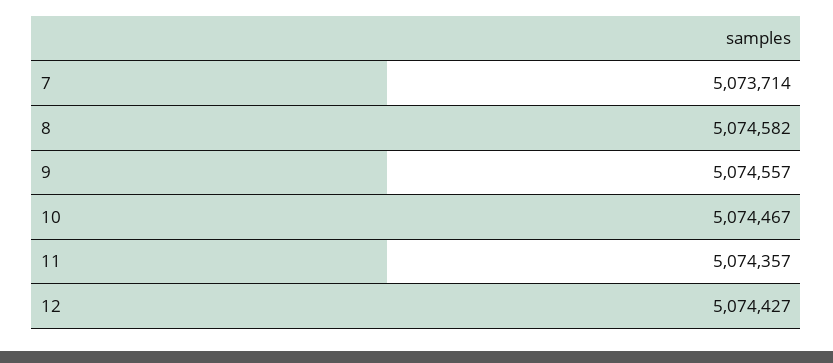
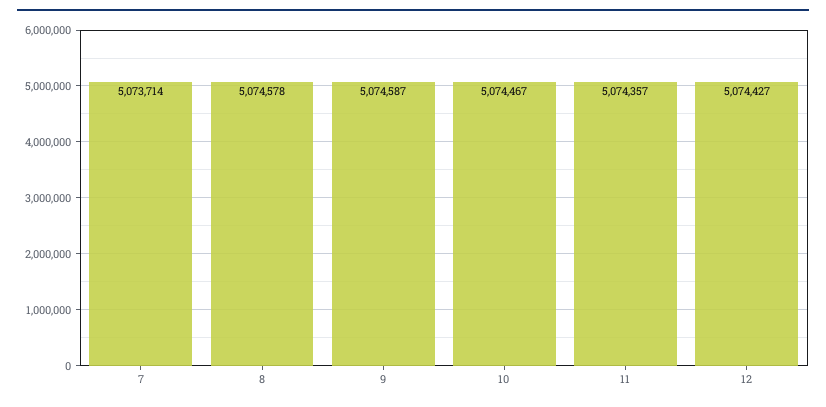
8: 5074582 -> 5074578
9: 5074557 -> 5074587

